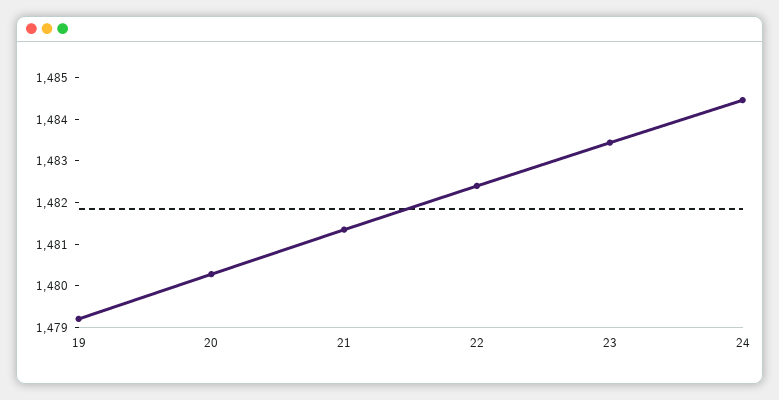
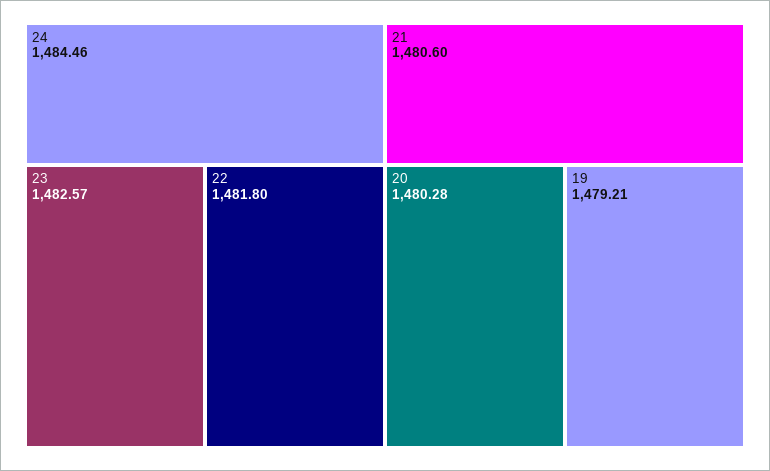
21: 1481.4 -> 1480.6
22: 1482.4 -> 1481.8
23: 1483.4 -> 1482.57

